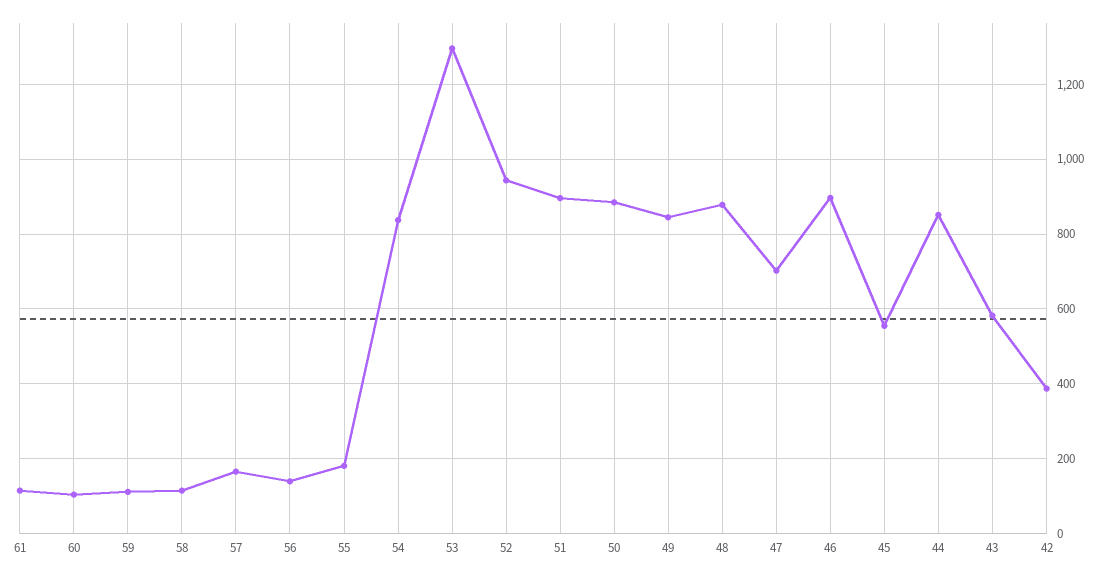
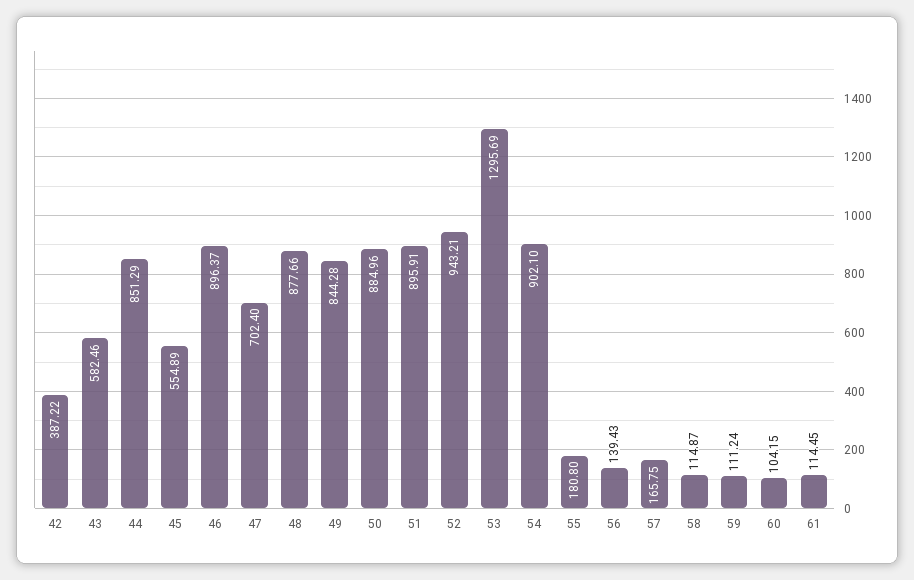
54: 840 -> 902.1

